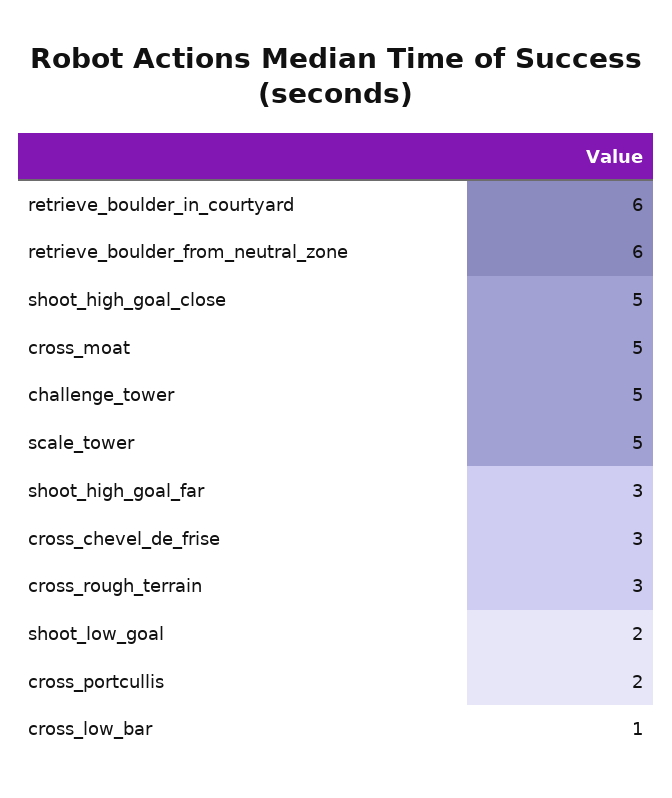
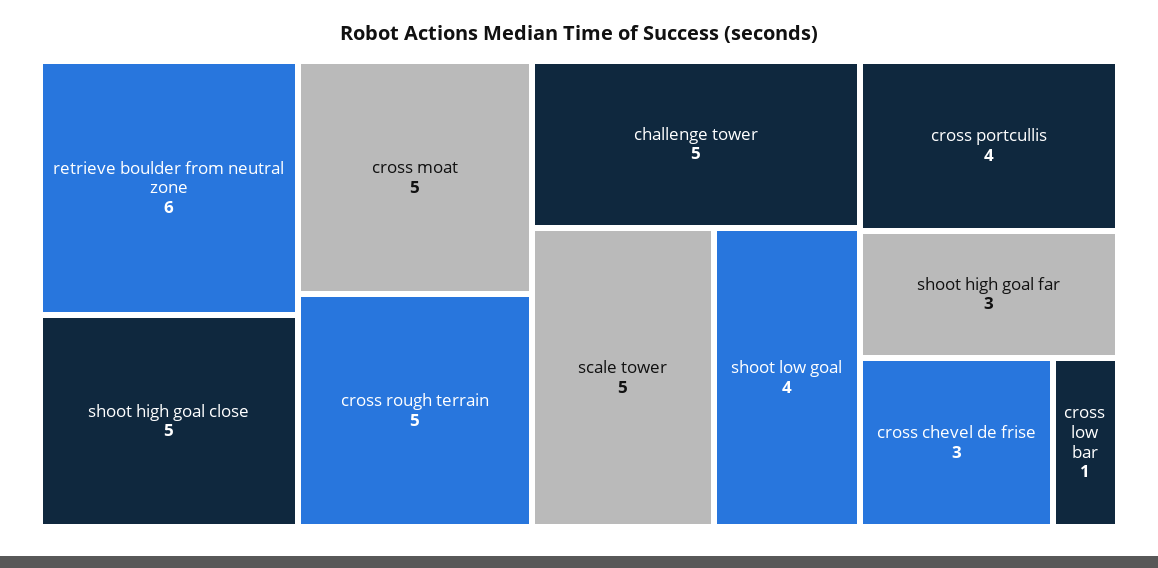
retrieve_boulder_in_courtyard: 6 -> none
cross_rough_terrain: 3 -> 5
shoot_low_goal: 2 -> 4
cross_portcullis: 2 -> 4

